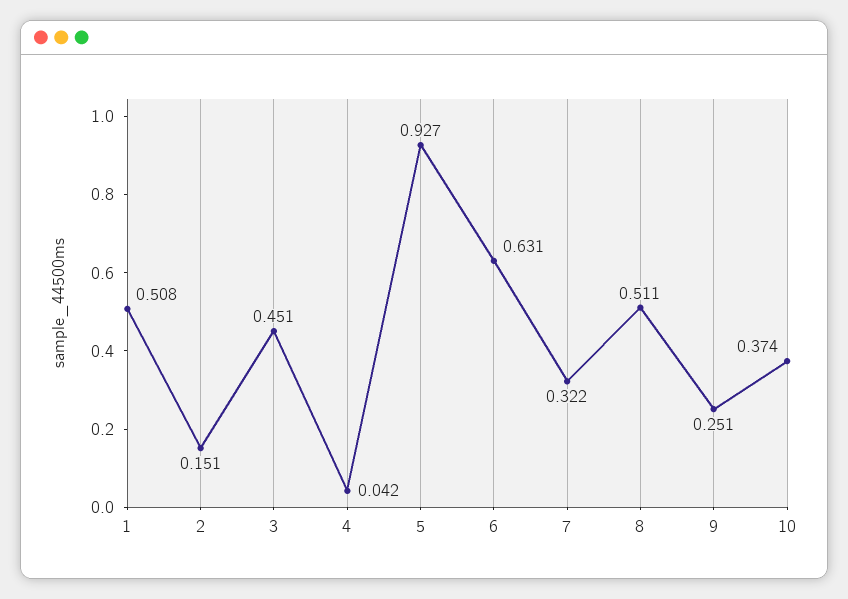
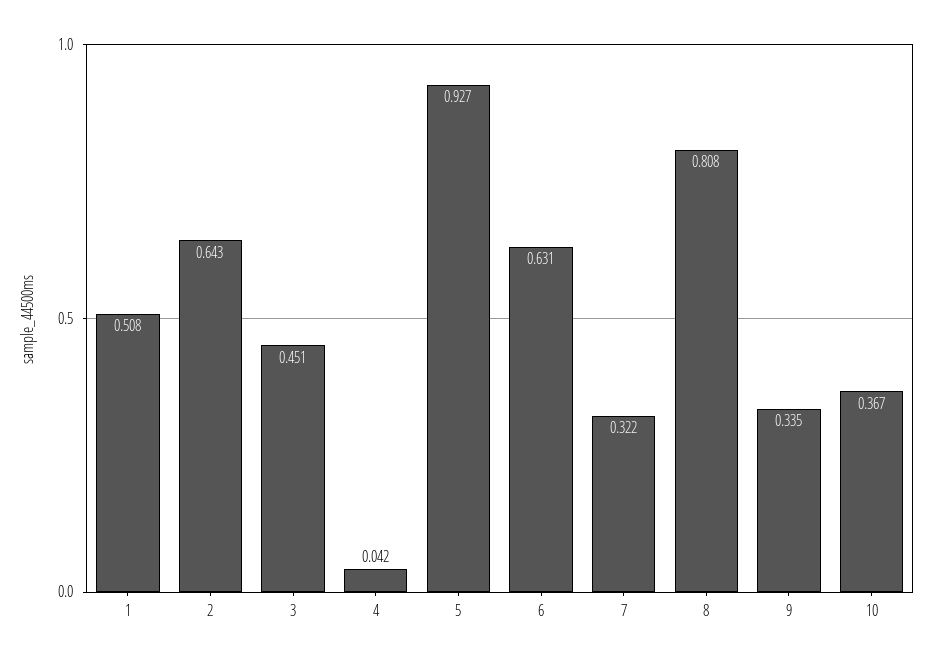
2: 0.151 -> 0.643
8: 0.511 -> 0.808
9: 0.251 -> 0.335
10: 0.374 -> 0.367

